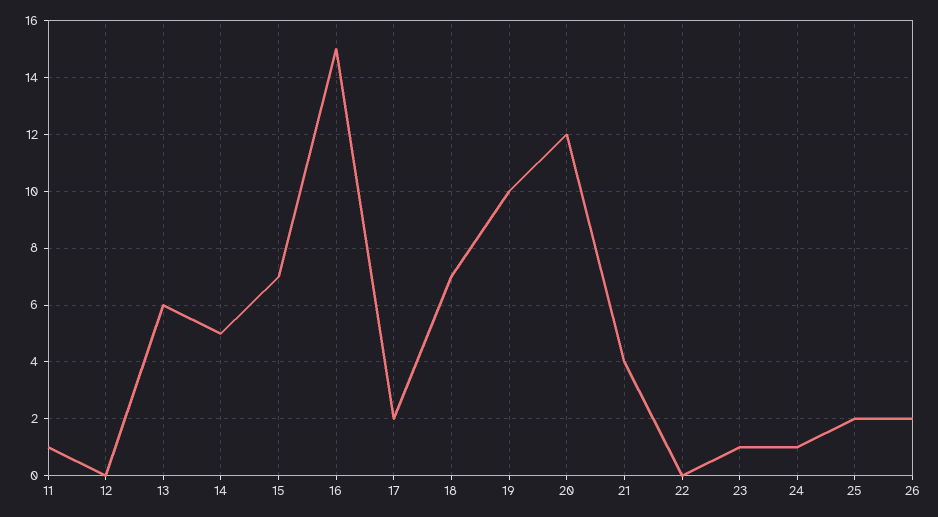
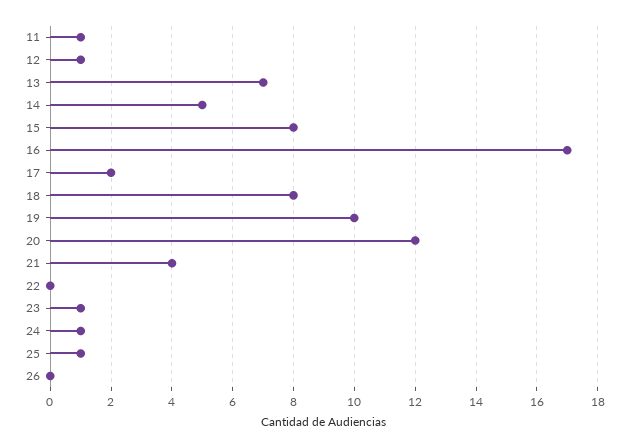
12: 0 -> 1
13: 6 -> 7
15: 7 -> 8
16: 15 -> 17
18: 7 -> 8
25: 2 -> 1
26: 2 -> 0

